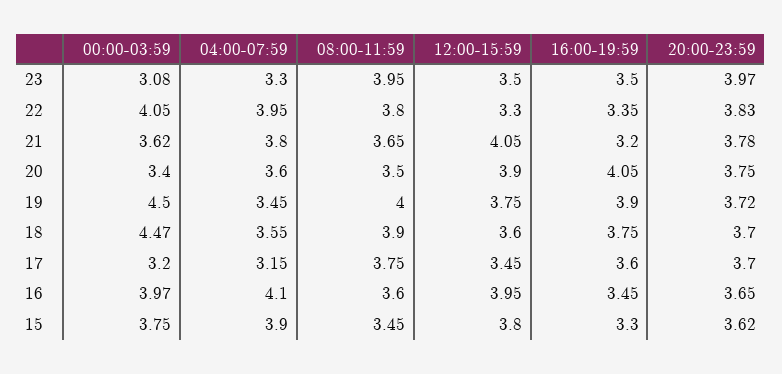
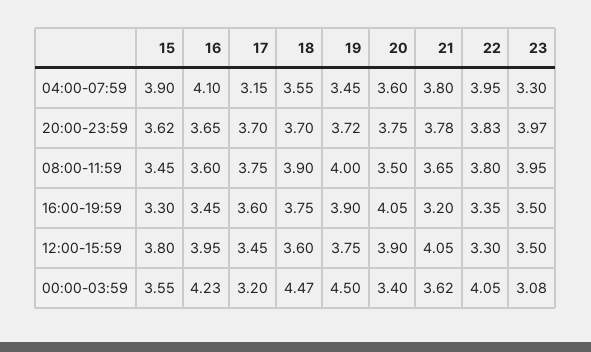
00:00-03:59, 16: 3.97 -> 4.23
00:00-03:59, 15: 3.75 -> 3.55

